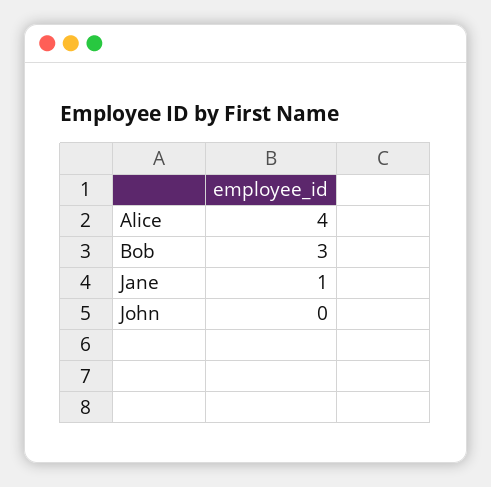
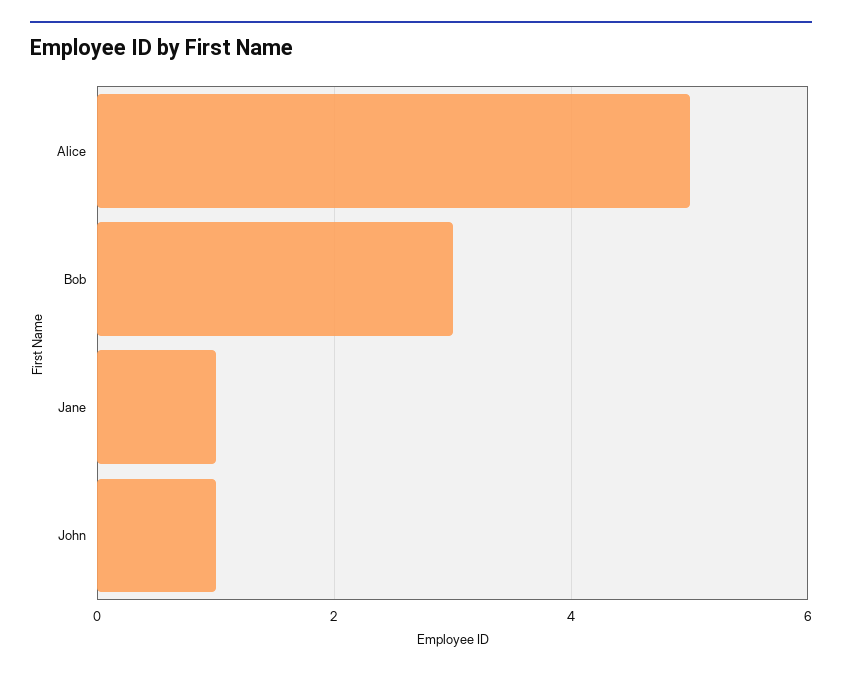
Alice: 4 -> 5
John: 0 -> 1

